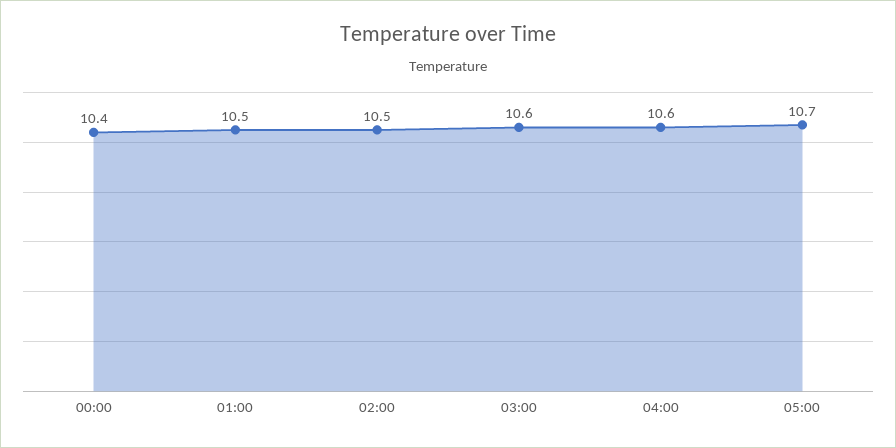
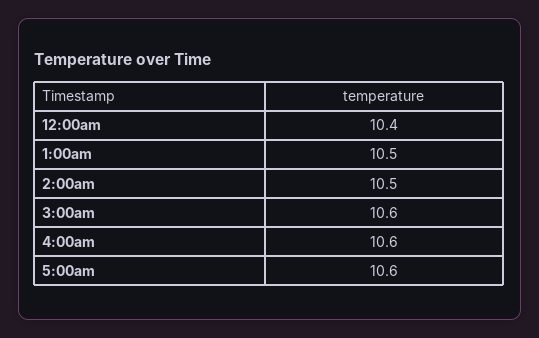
05:00: 10.7 -> 10.6

